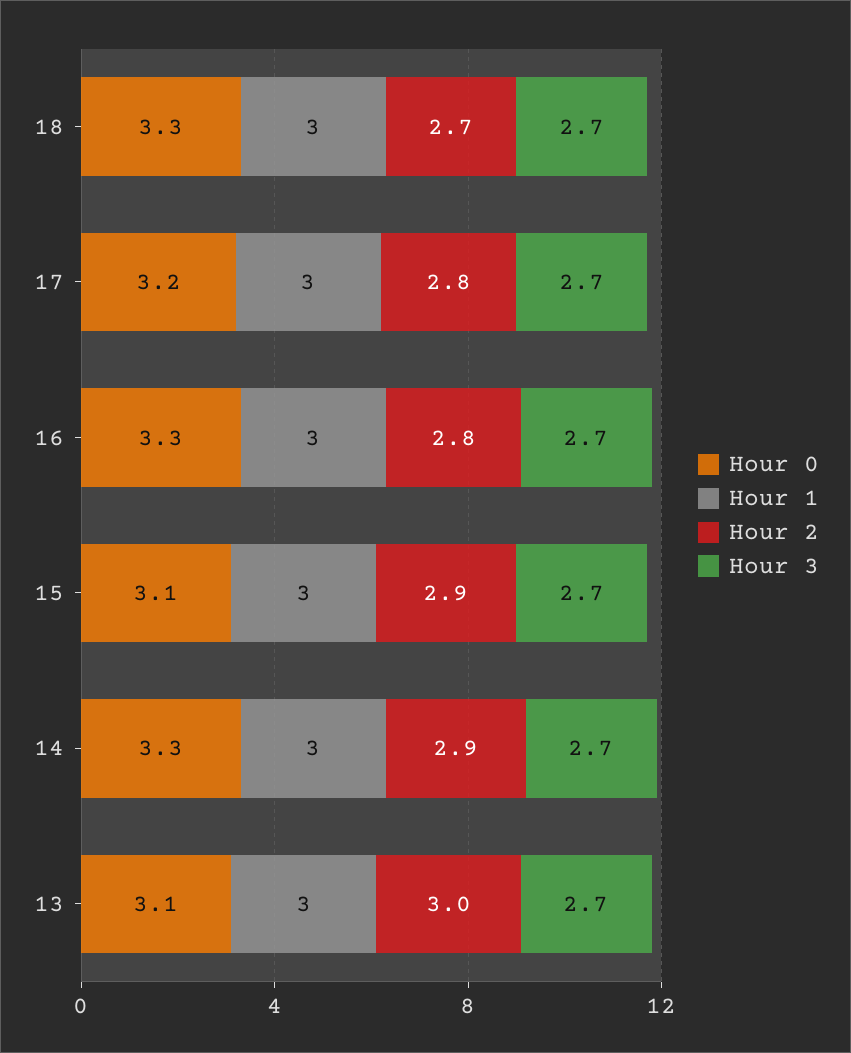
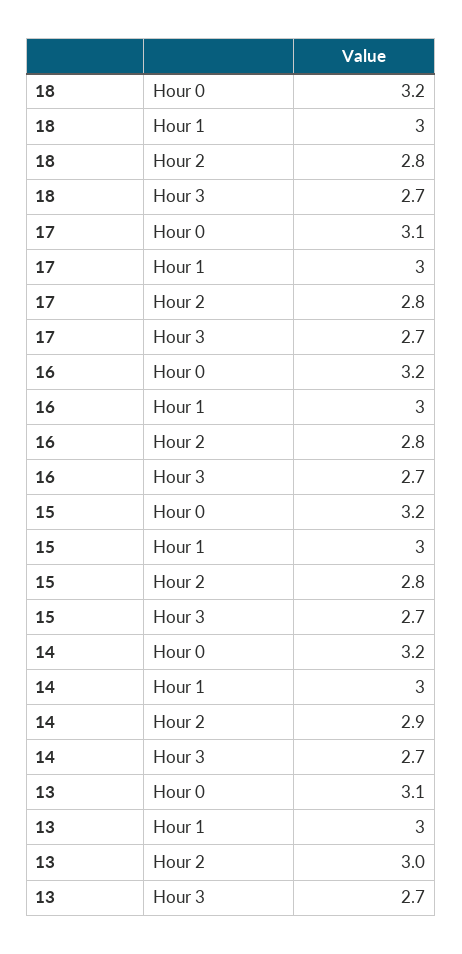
Hour 0, 18: 3.3 -> 3.2
Hour 2, 18: 2.7 -> 2.8
Hour 0, 17: 3.2 -> 3.1
Hour 0, 16: 3.3 -> 3.2
Hour 0, 15: 3.1 -> 3.2
Hour 2, 15: 2.9 -> 2.8
Hour 0, 14: 3.3 -> 3.2

